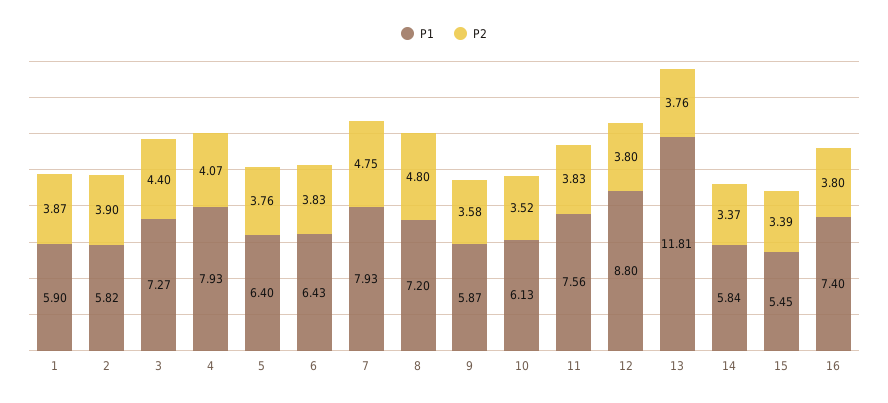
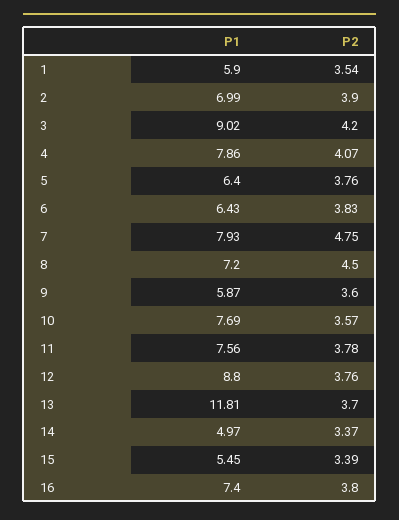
P2, 1: 3.87 -> 3.54
P1, 2: 5.82 -> 6.99
P1, 3: 7.27 -> 9.02
P2, 3: 4.4 -> 4.2
P1, 4: 7.93 -> 7.86
P2, 8: 4.8 -> 4.5
P2, 9: 3.58 -> 3.6
P1, 10: 6.13 -> 7.69
P2, 10: 3.52 -> 3.57
P2, 11: 3.83 -> 3.78
P2, 12: 3.8 -> 3.76
P2, 13: 3.76 -> 3.7
P1, 14: 5.84 -> 4.97

